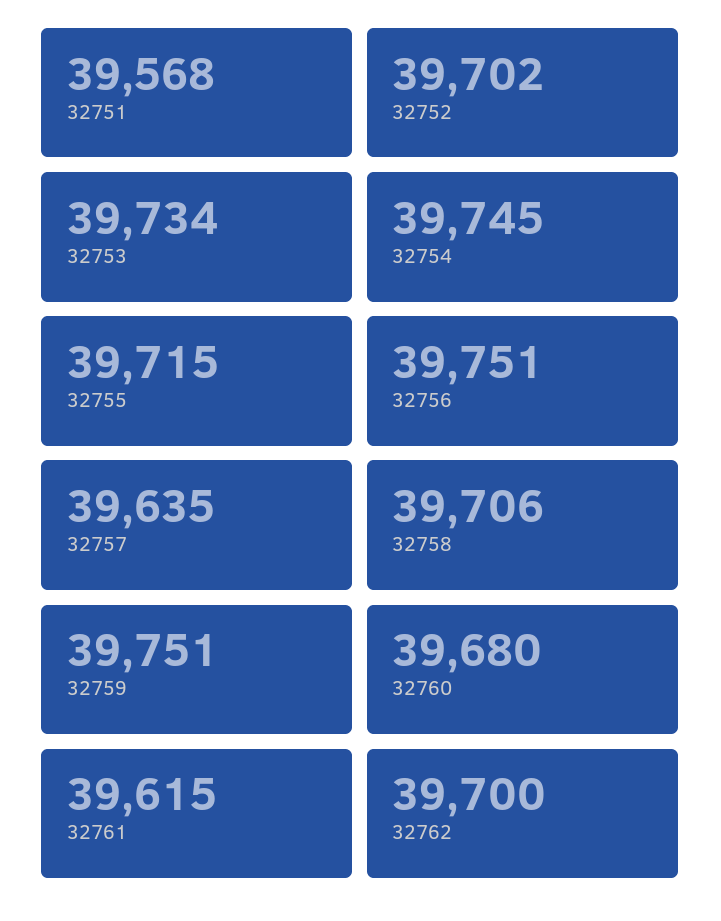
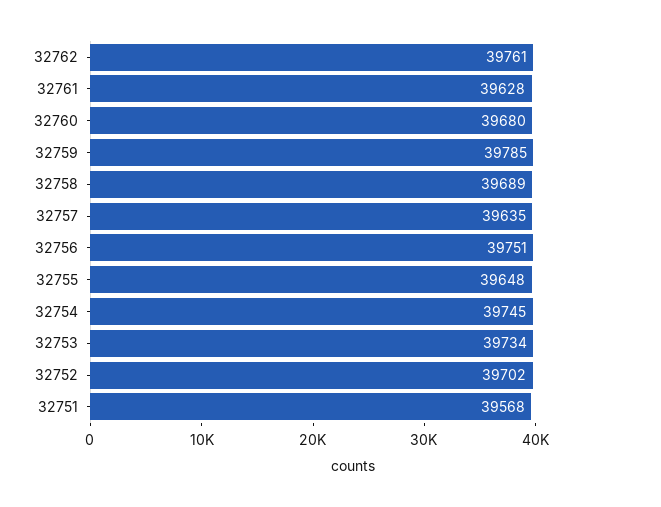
32755: 39715 -> 39648
32758: 39706 -> 39689
32759: 39751 -> 39785
32761: 39615 -> 39628
32762: 39700 -> 39761

